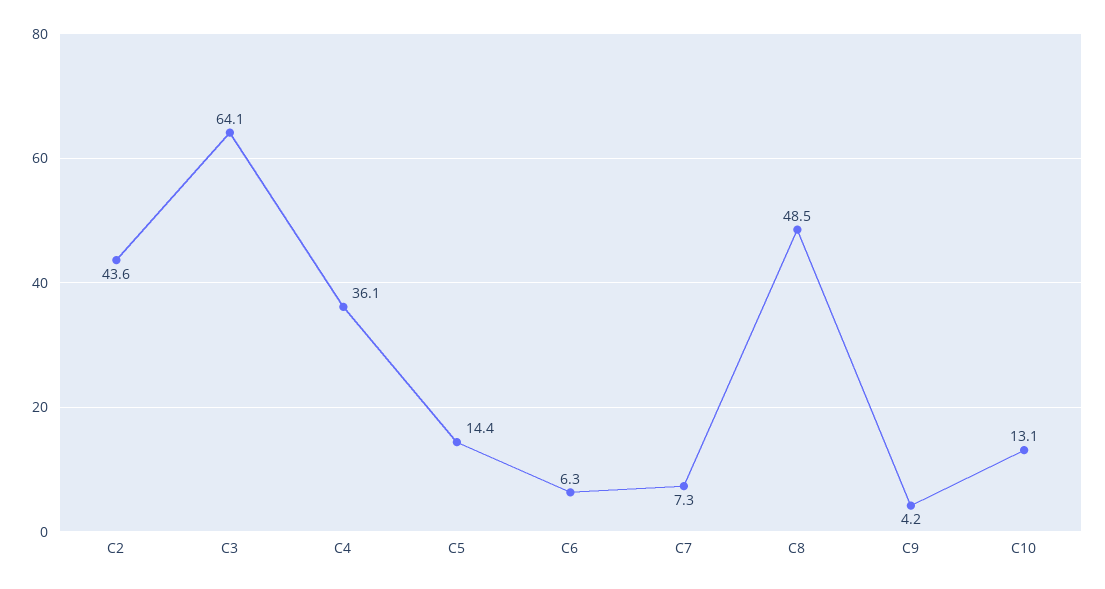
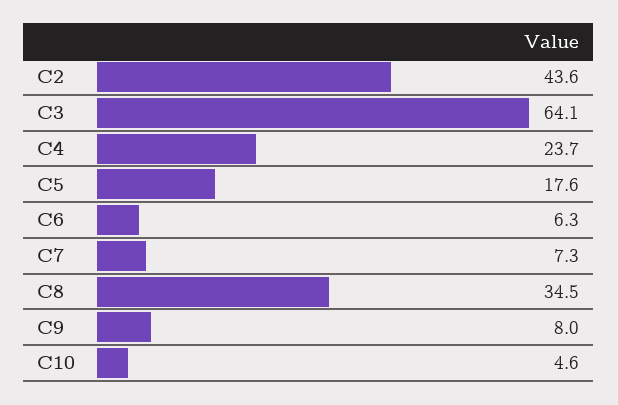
C4: 36.1 -> 23.7
C5: 14.4 -> 17.6
C8: 48.5 -> 34.5
C9: 4.2 -> 8
C10: 13.1 -> 4.6

